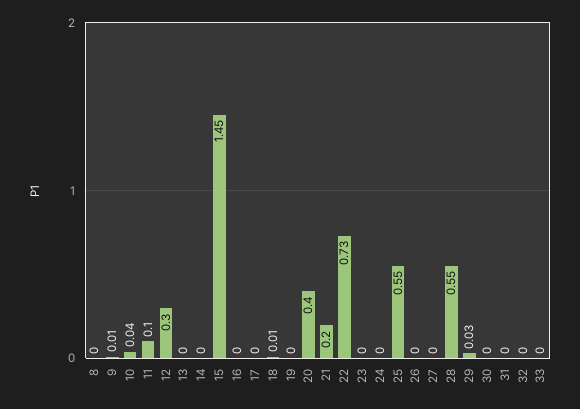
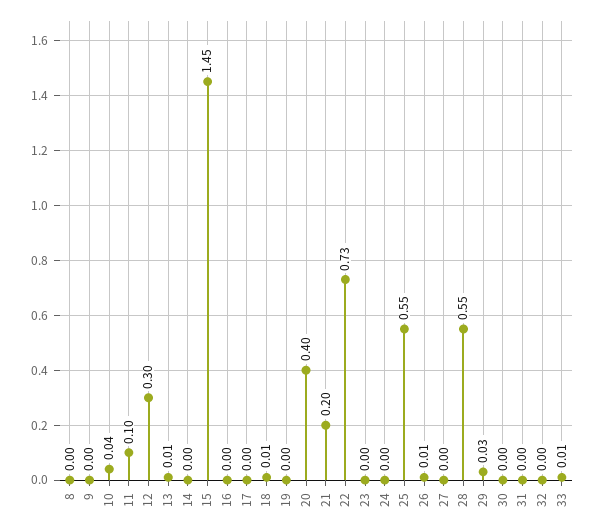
9: 0.01 -> 0
13: 0 -> 0.01
26: 0 -> 0.01
33: 0 -> 0.01

